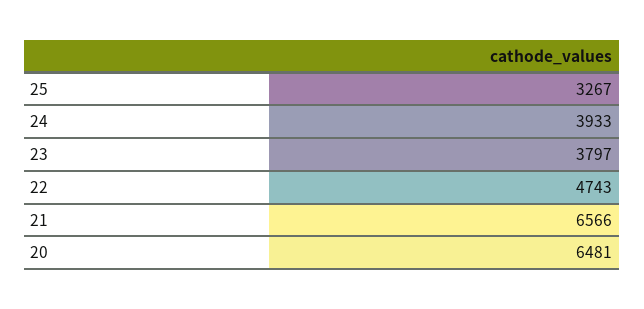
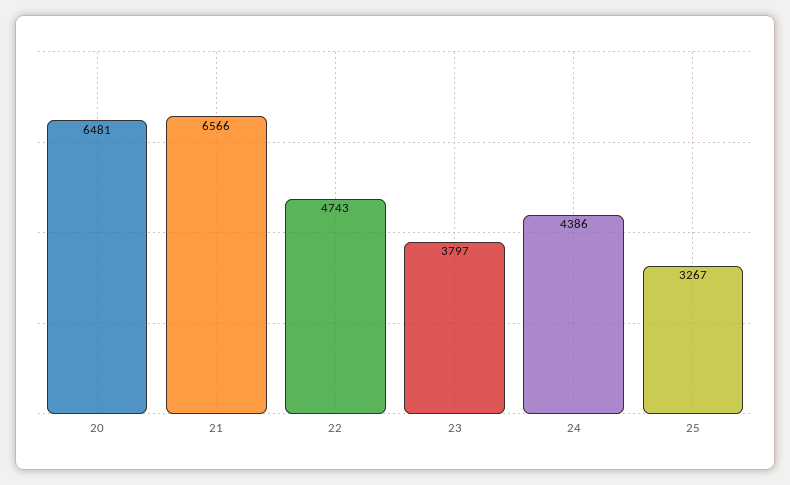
24: 3933 -> 4386

